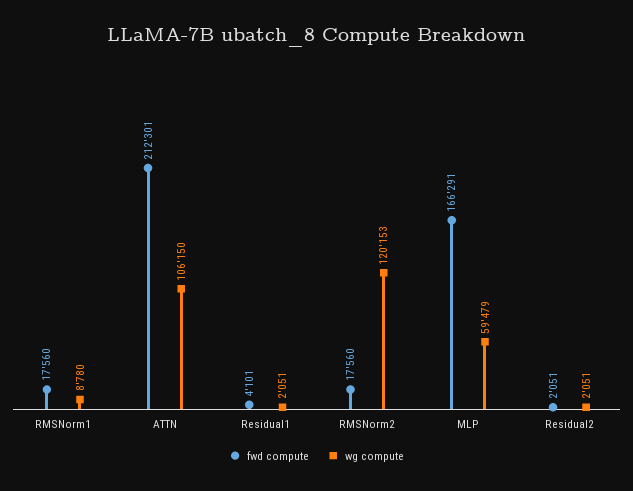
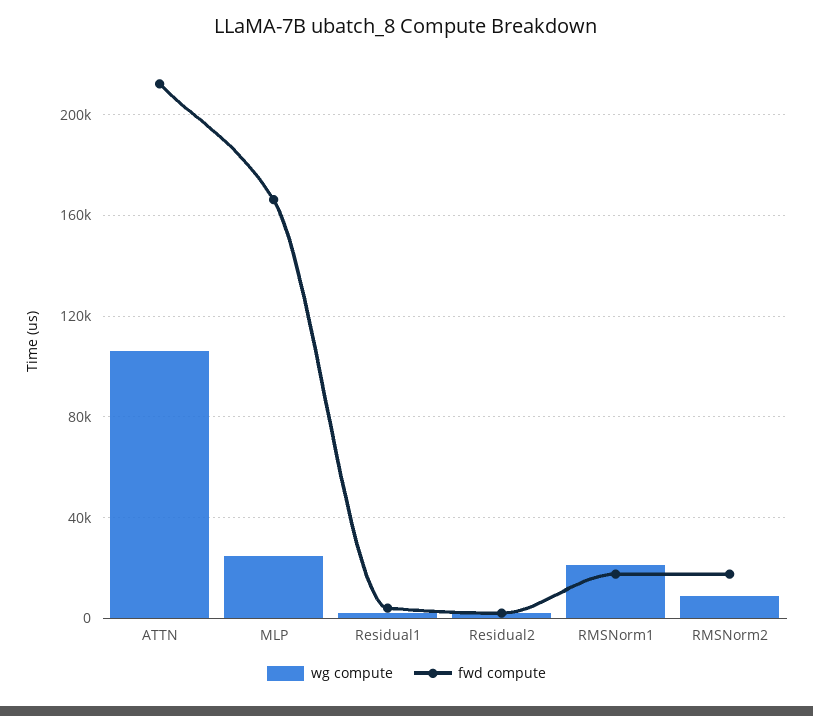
wg compute, RMSNorm1: 8780 -> 20000
wg compute, RMSNorm2: 120153 -> 10000
wg compute, MLP: 59479 -> 25000

